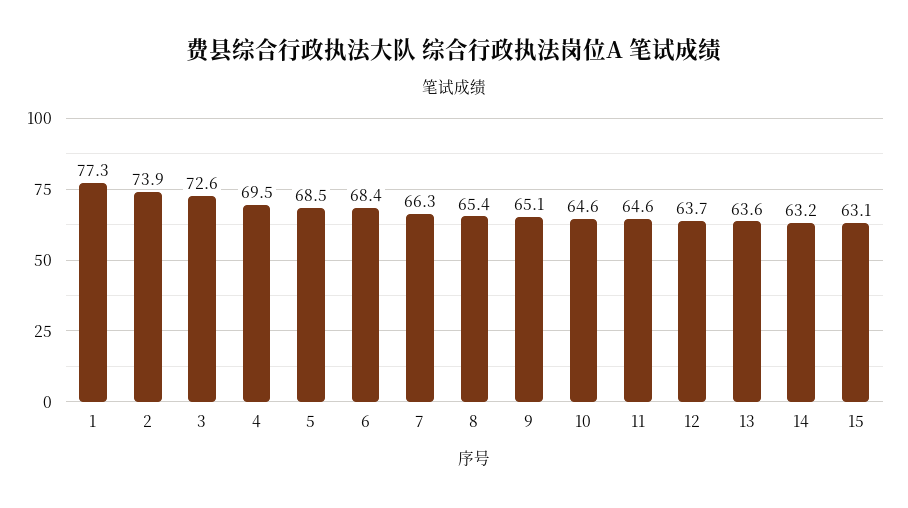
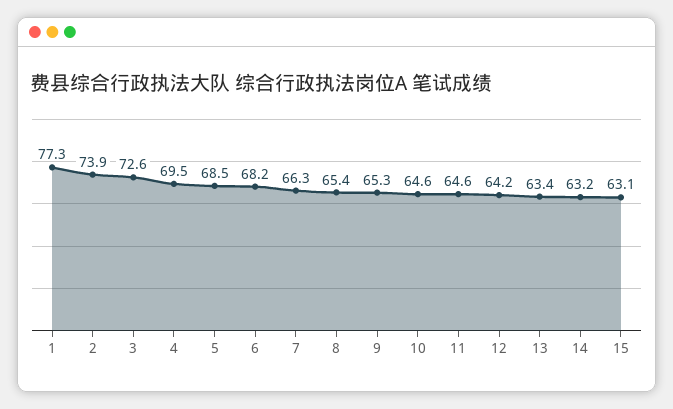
6: 68.4 -> 68.2
9: 65.1 -> 65.3
12: 63.7 -> 64.2
13: 63.6 -> 63.4

